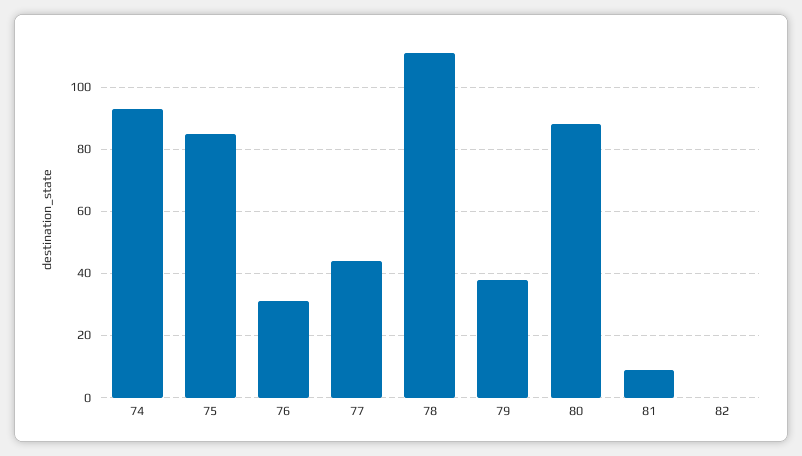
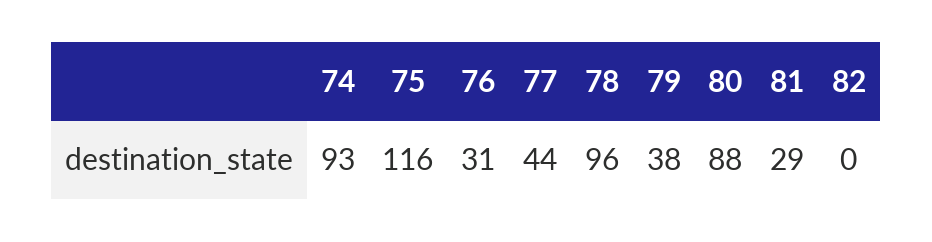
75: 85 -> 116
78: 110 -> 96
81: 10 -> 29

